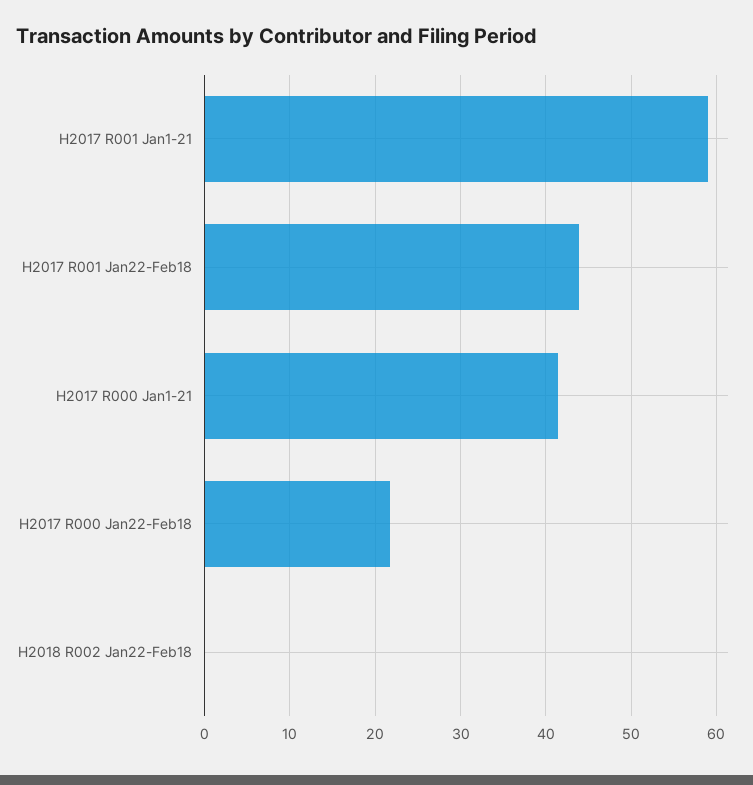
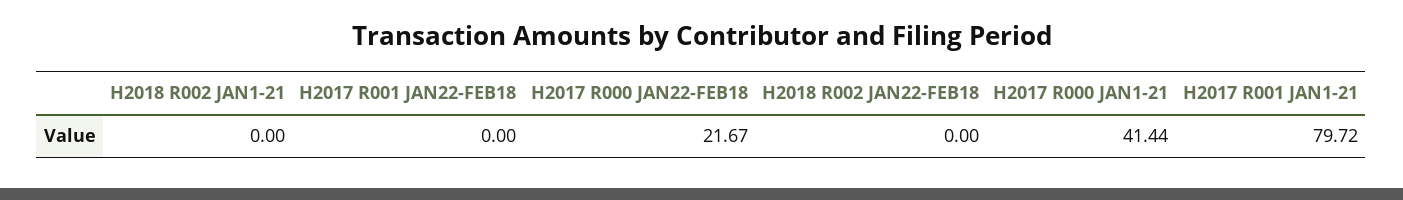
H2017 R001 Jan1-21: 59 -> 79.72
H2017 R001 Jan22-Feb18: 44 -> 0
H2018 R002 JAN1-21: none -> 0

